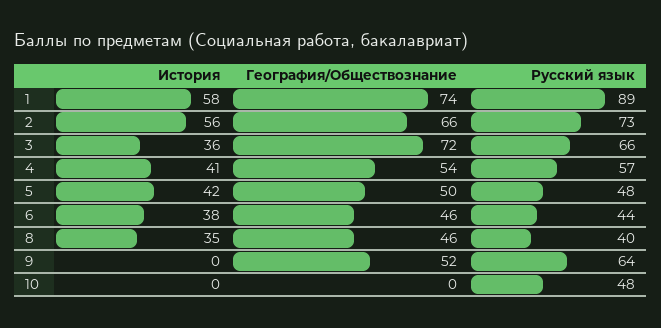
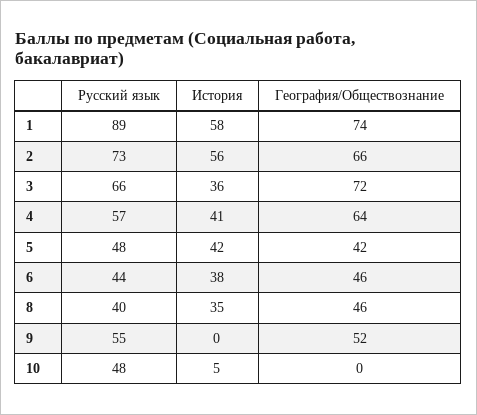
География/Обществознание, 4: 54 -> 64
География/Обществознание, 5: 50 -> 42
Русский язык, 9: 64 -> 55
История, 10: 0 -> 5

